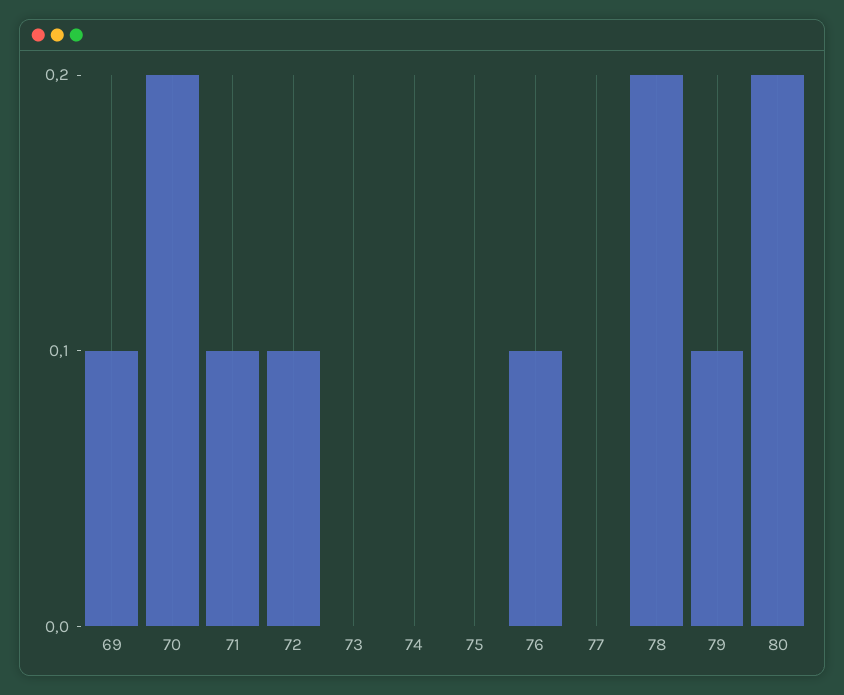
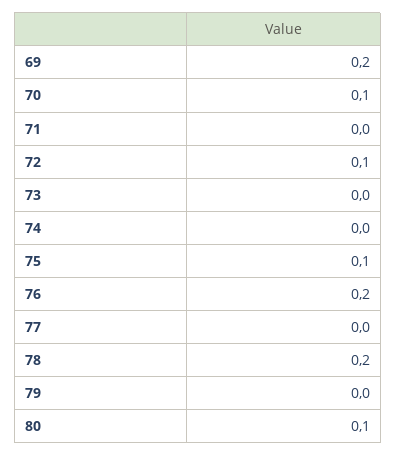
69: 0.1 -> 0.2
70: 0.2 -> 0.1
71: 0.1 -> 0
75: 0 -> 0.1
76: 0.1 -> 0.2
79: 0.1 -> 0
80: 0.2 -> 0.1

